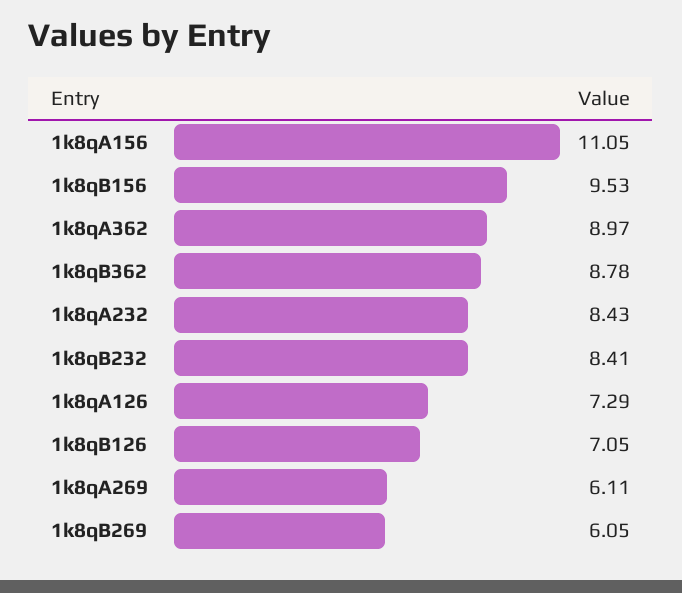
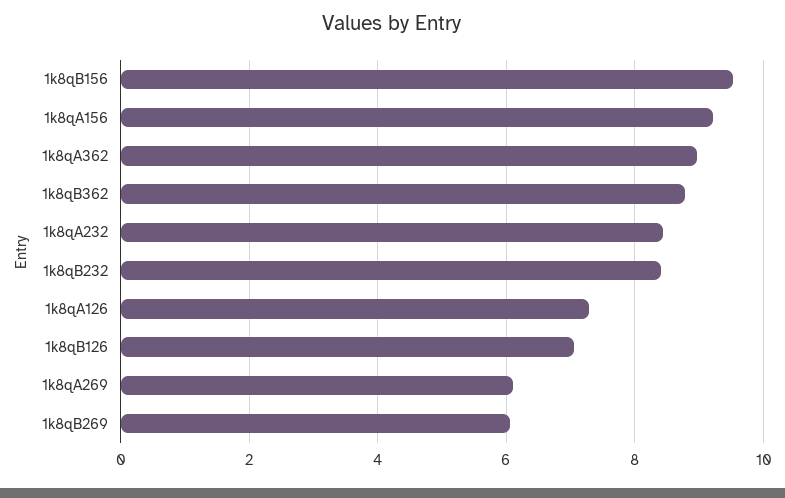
1k8qA156: 11.05 -> 9.2

